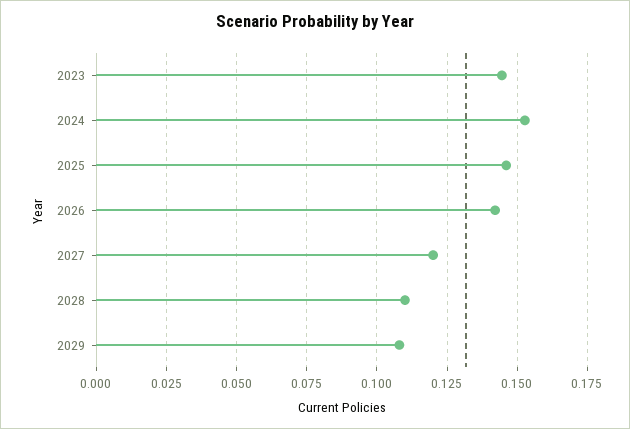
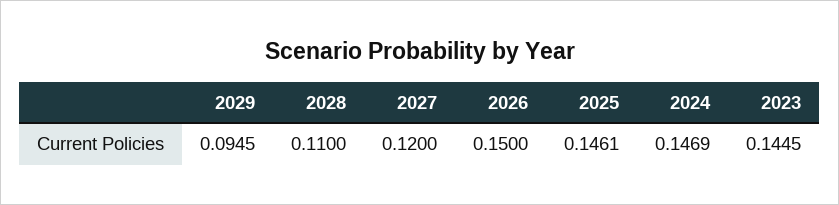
2024: 0.1525 -> 0.1469
2026: 0.1425 -> 0.15
2029: 0.1075 -> 0.0945

